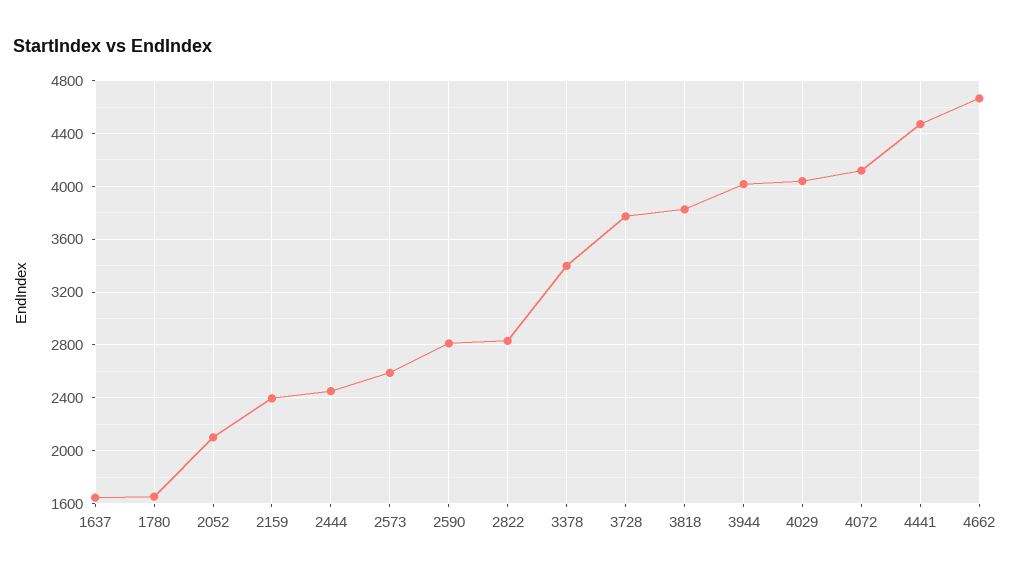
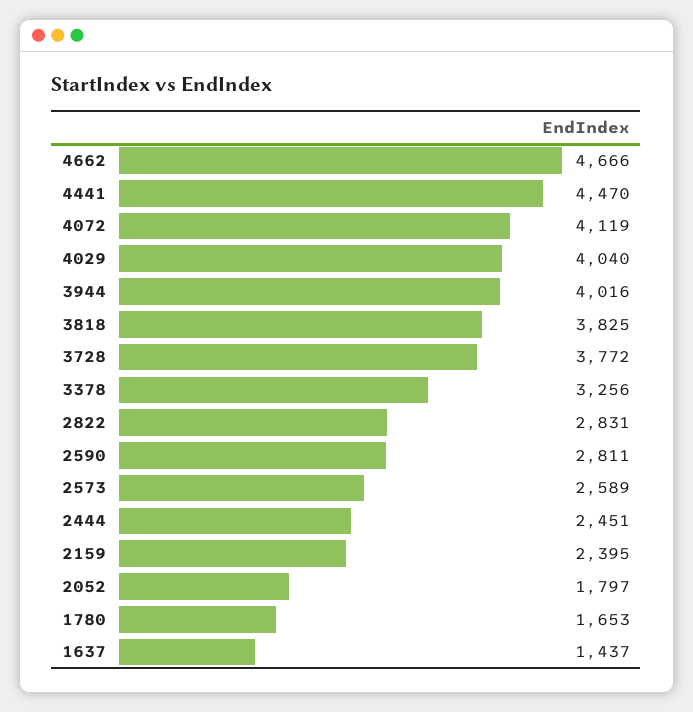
1637: 1650 -> 1437
2052: 2100 -> 1797
3378: 3400 -> 3256

